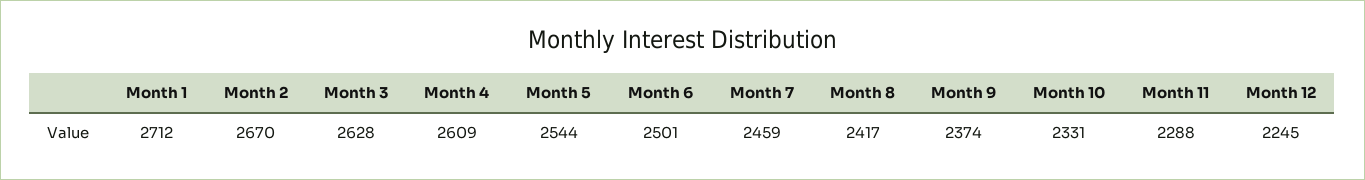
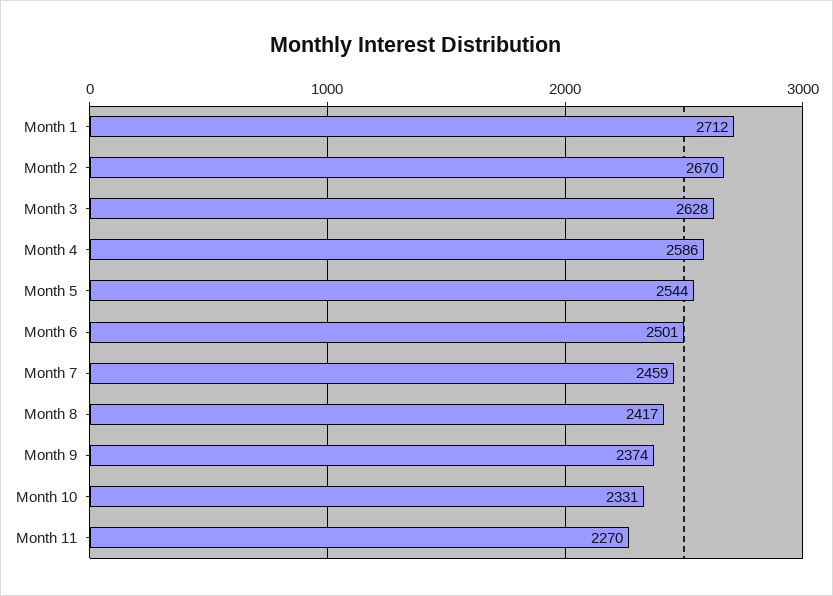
Month 4: 2609 -> 2586
Month 11: 2288 -> 2270
Month 12: 2245 -> none

